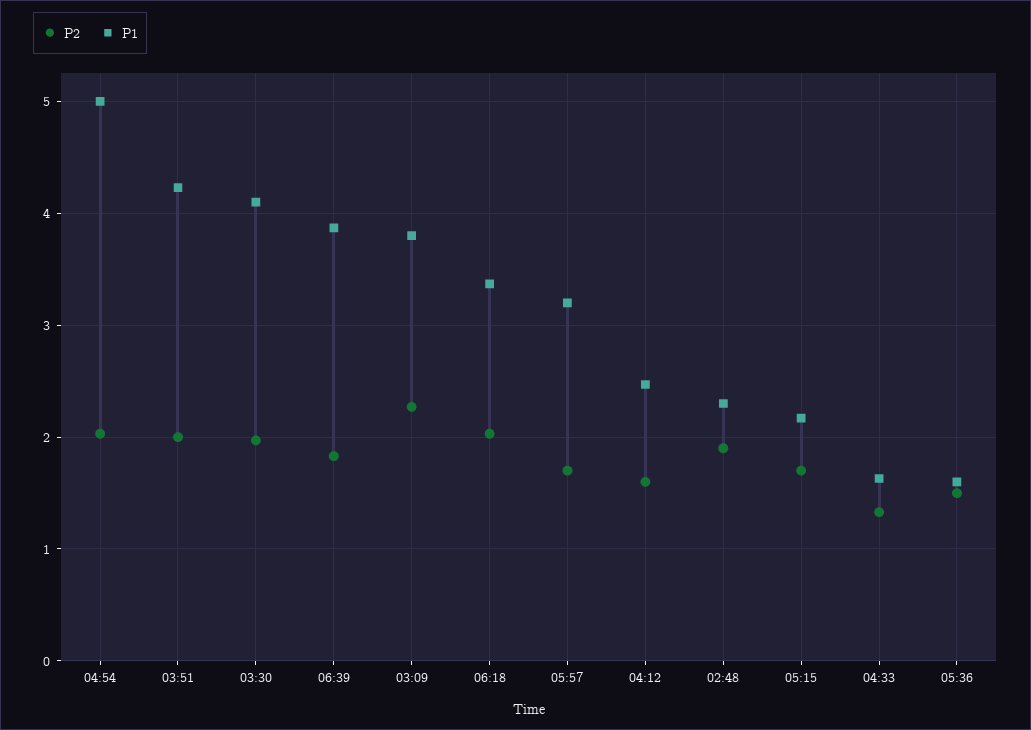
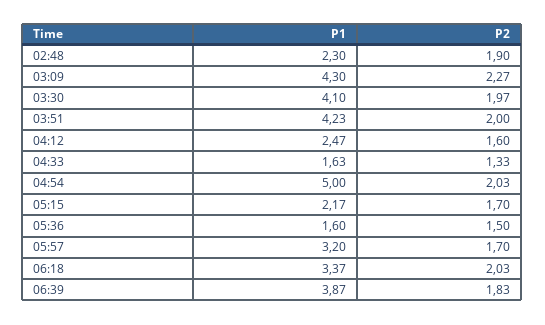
P1, 03:09: 3.8 -> 4.3

